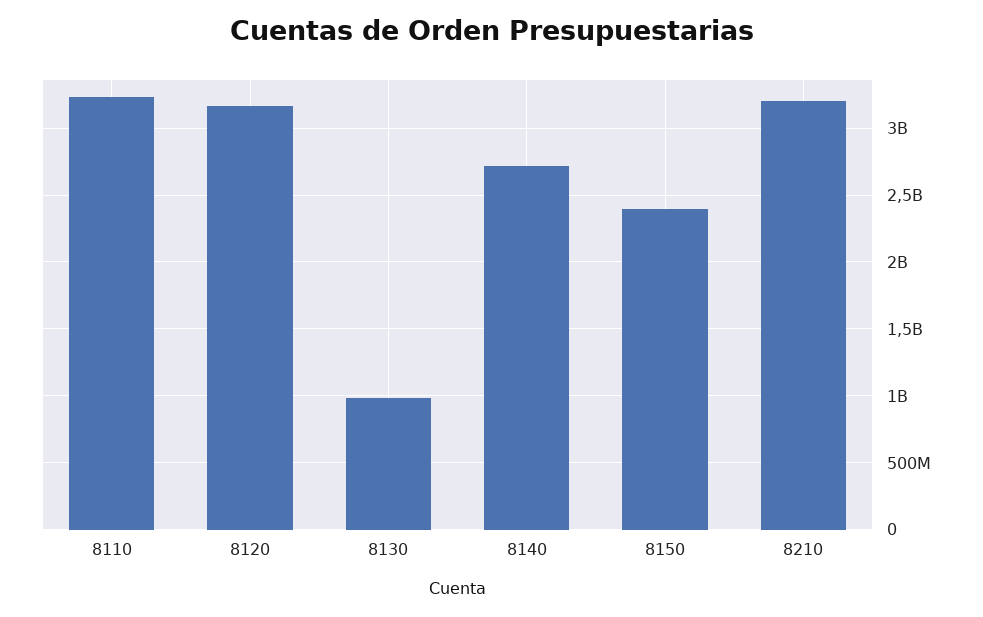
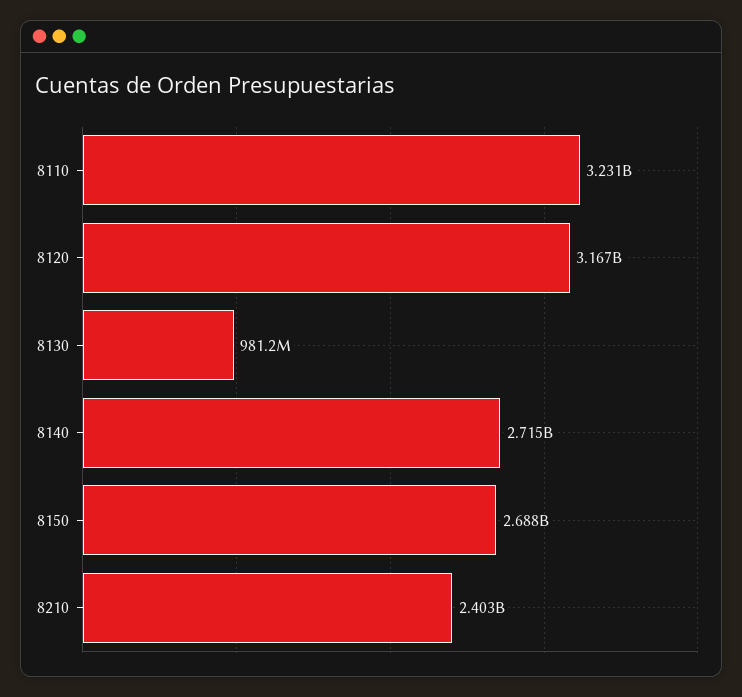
8150: 2400000000 -> 2688000000
8210: 3200000000 -> 2403000000

